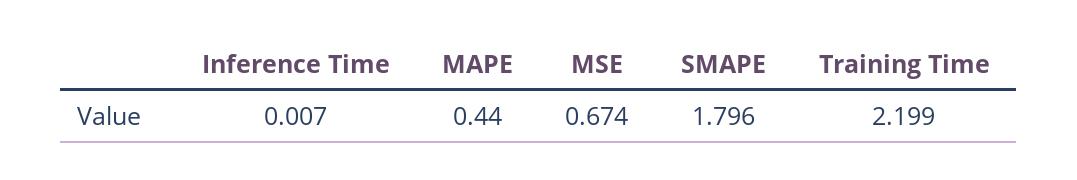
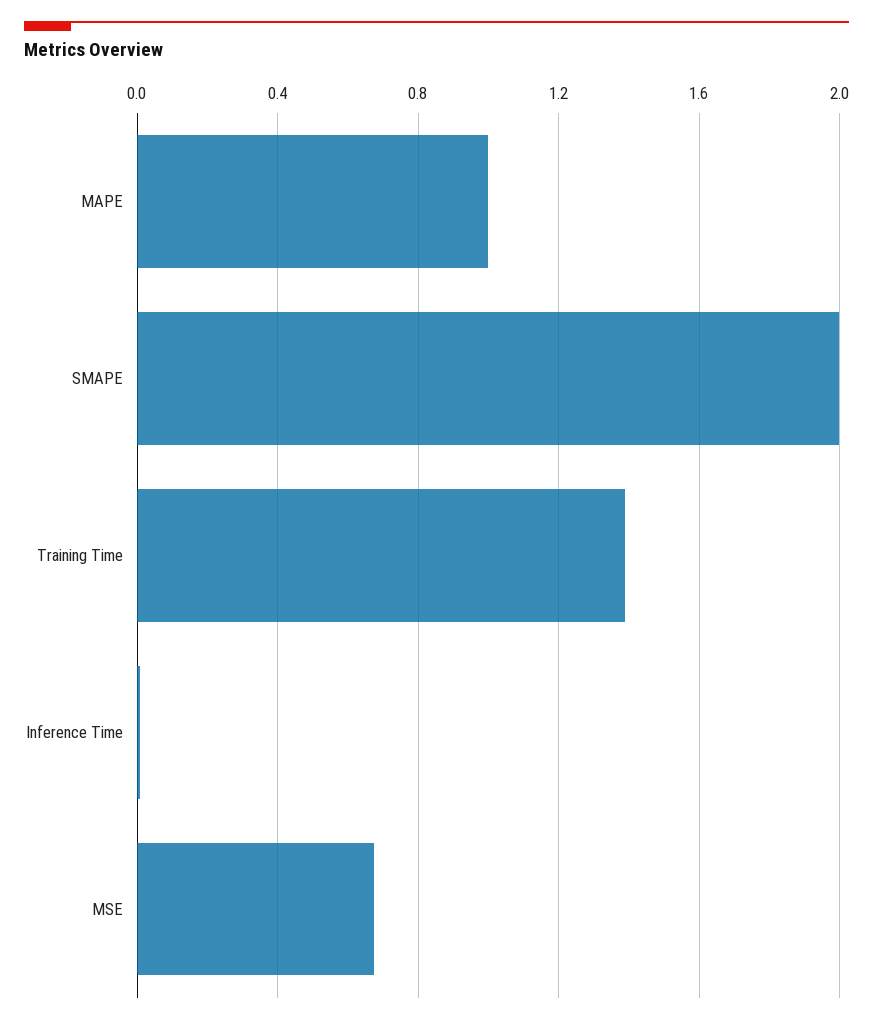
MAPE: 0.44 -> 1
SMAPE: 1.796 -> 2
Training Time: 2.199 -> 1.4

